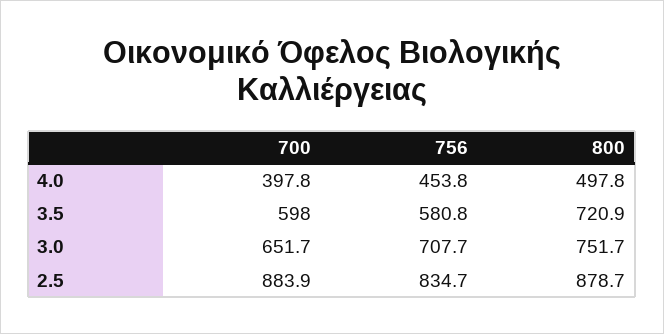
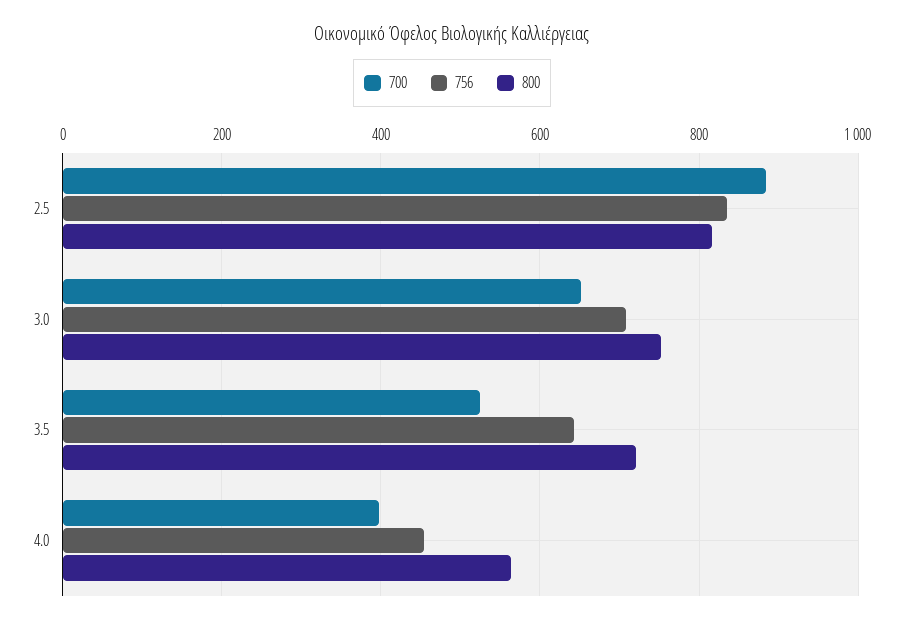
800, 4.0: 497.8 -> 560
700, 3.5: 598 -> 520
756, 3.5: 580.8 -> 640
800, 2.5: 878.7 -> 820

